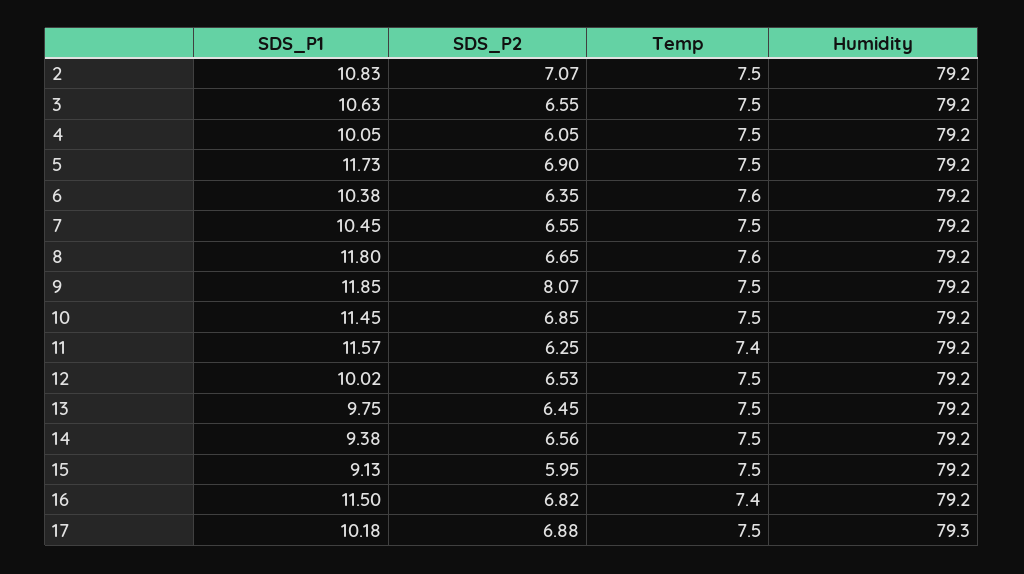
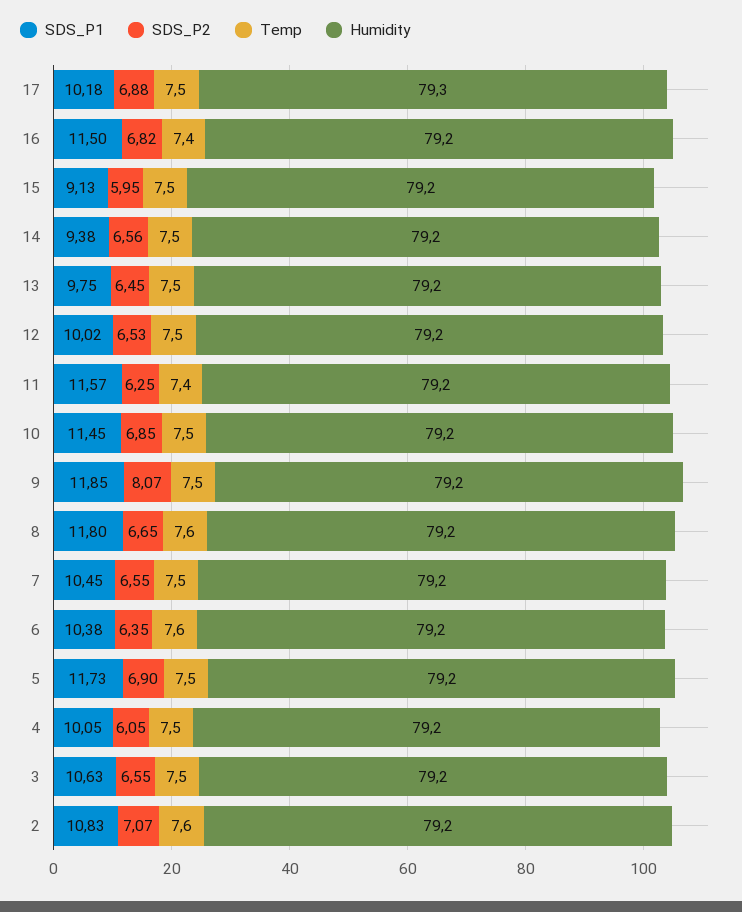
Temp, 2: 7.5 -> 7.6

